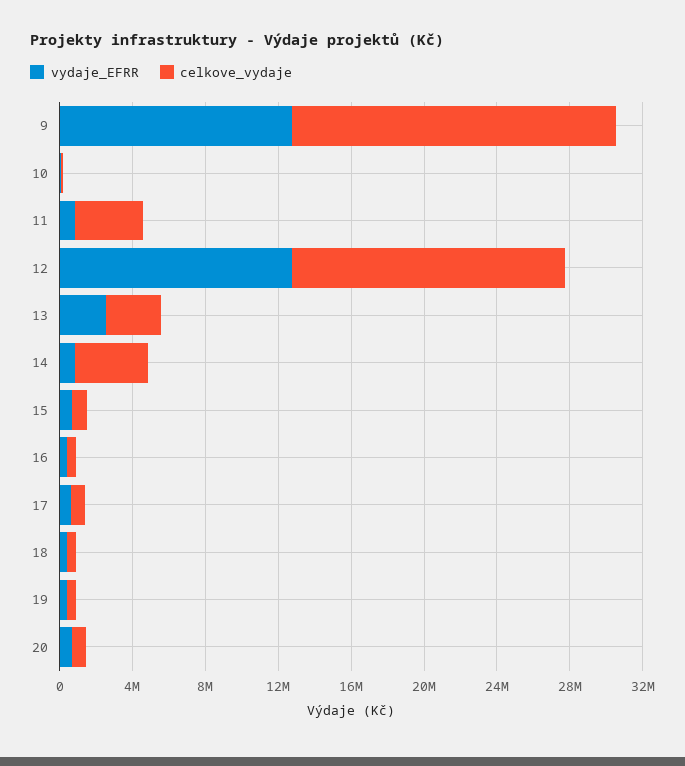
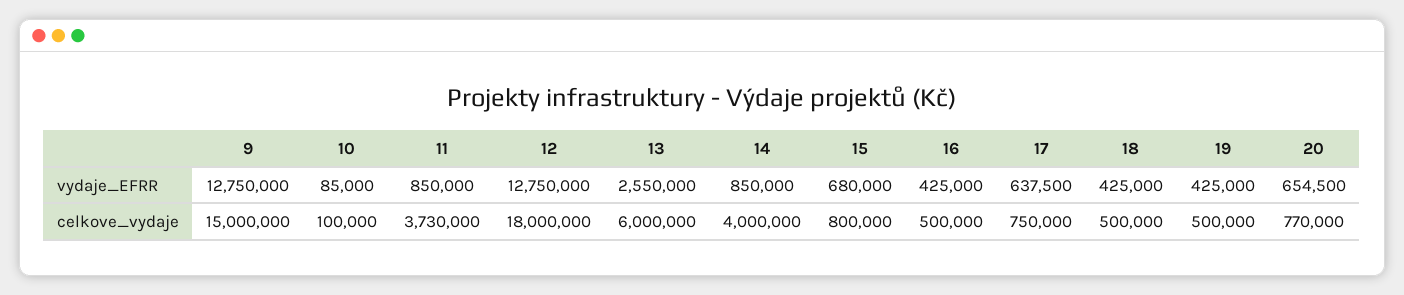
celkove_vydaje, 9: 18000000 -> 15000000
celkove_vydaje, 12: 15000000 -> 18000000
celkove_vydaje, 13: 3000000 -> 6000000

